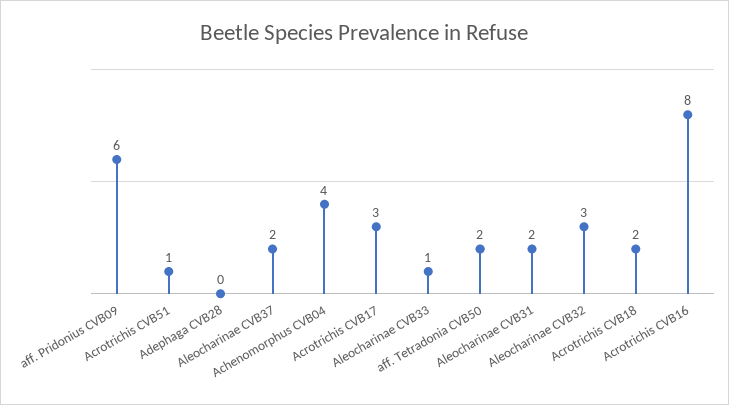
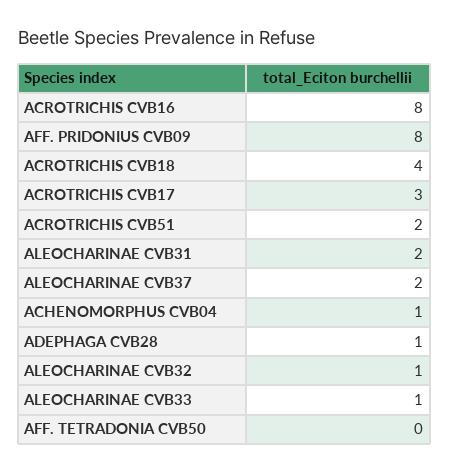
aff. Pridonius CVB09: 6 -> 8
Acrotrichis CVB51: 1 -> 2
Adephaga CVB28: 0 -> 1
Achenomorphus CVB04: 4 -> 1
aff. Tetradonia CVB50: 2 -> 0
Aleocharinae CVB32: 3 -> 1
Acrotrichis CVB18: 2 -> 4

